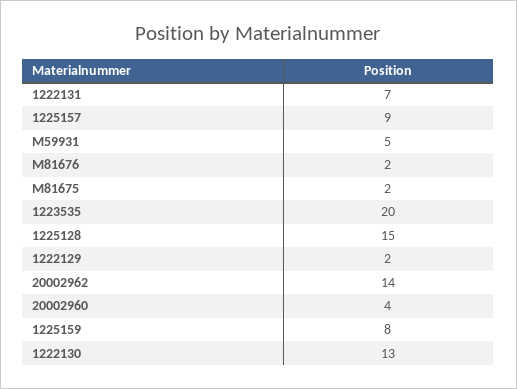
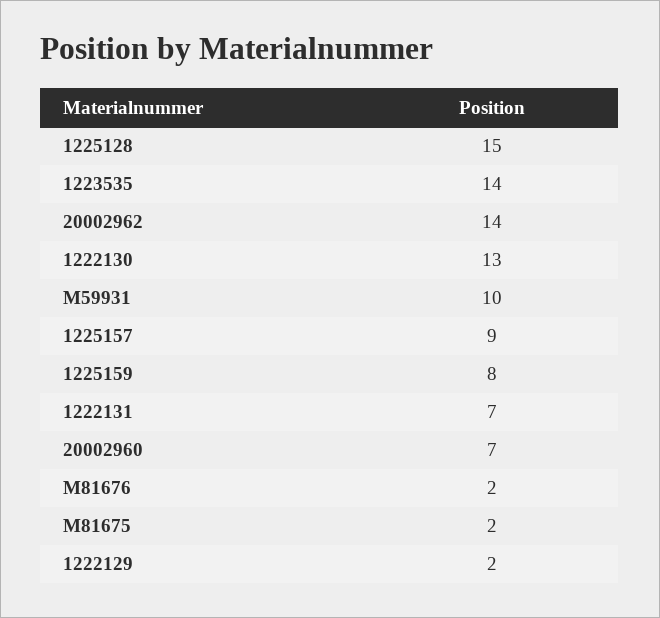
M59931: 5 -> 10
1223535: 20 -> 14
20002960: 4 -> 7

